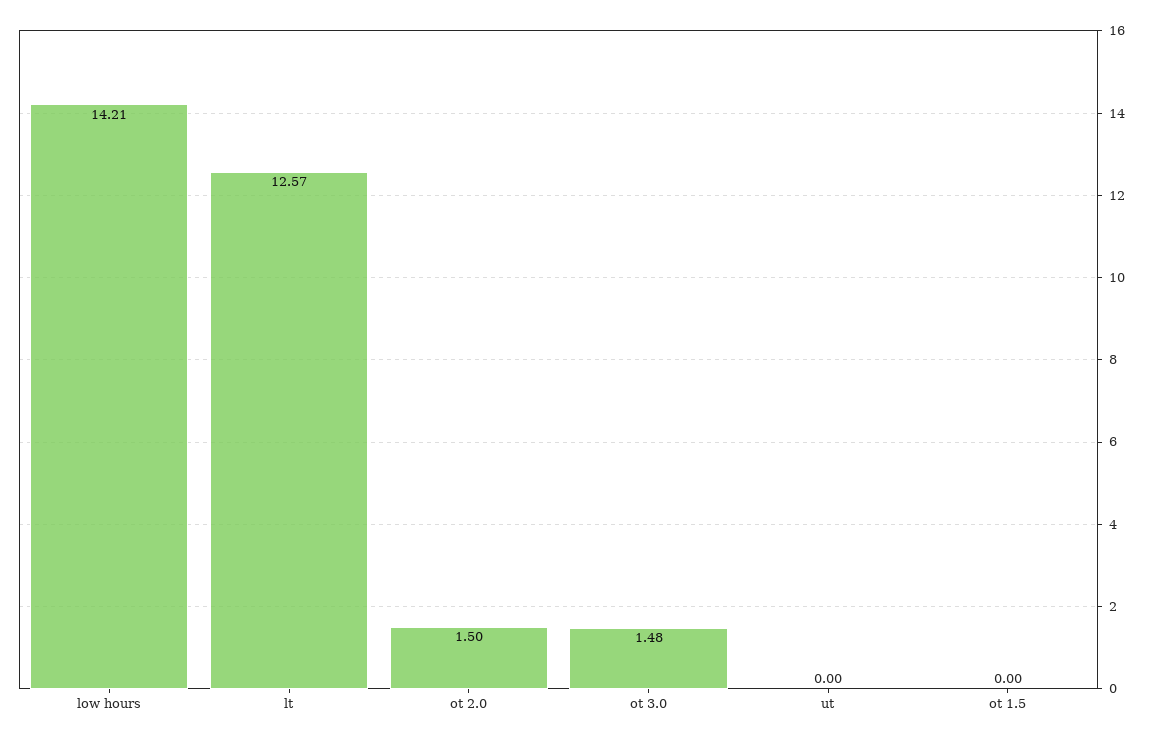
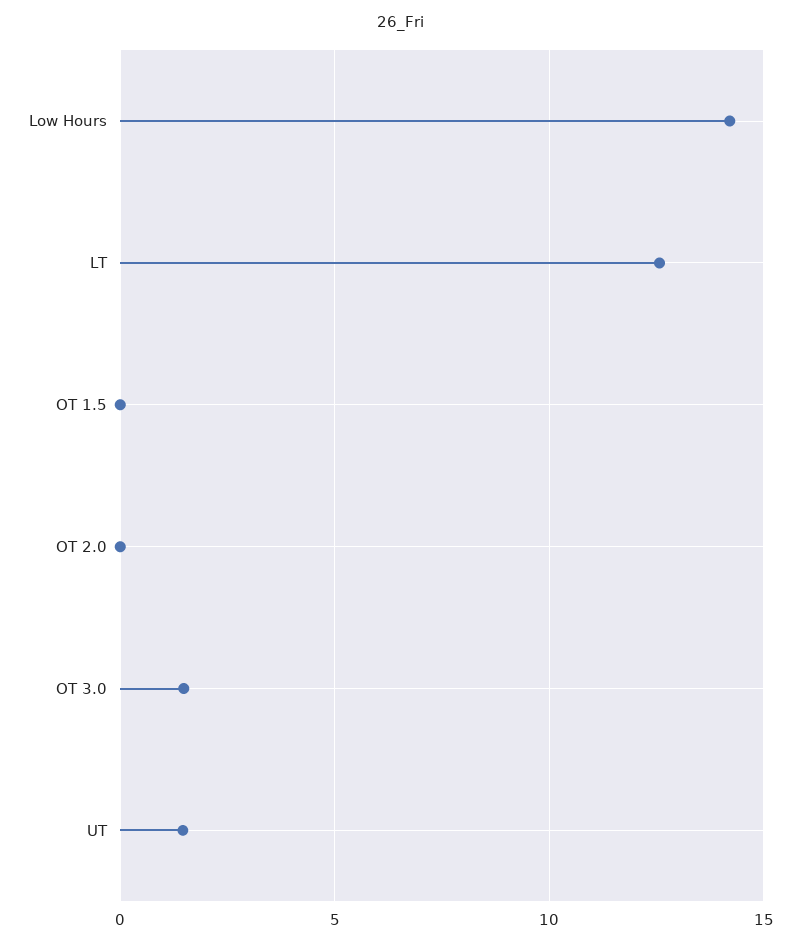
ot 2.0: 1.5 -> 0
ut: 0 -> 1.5

